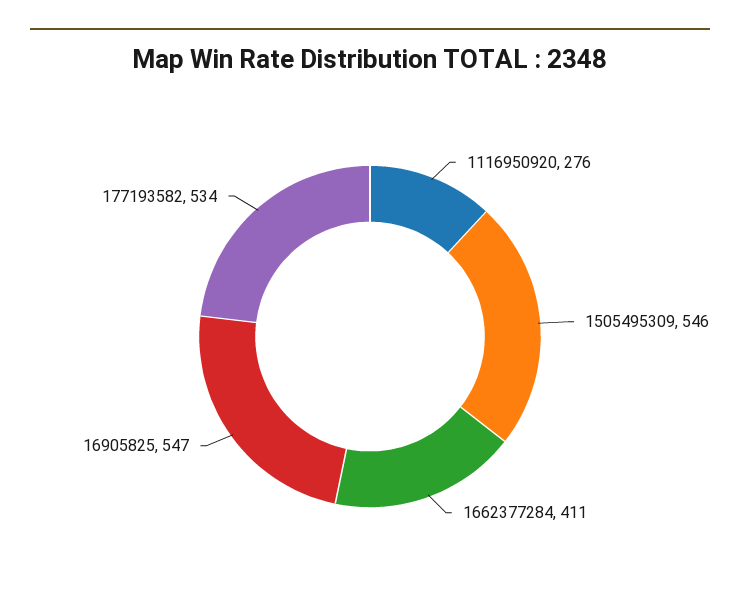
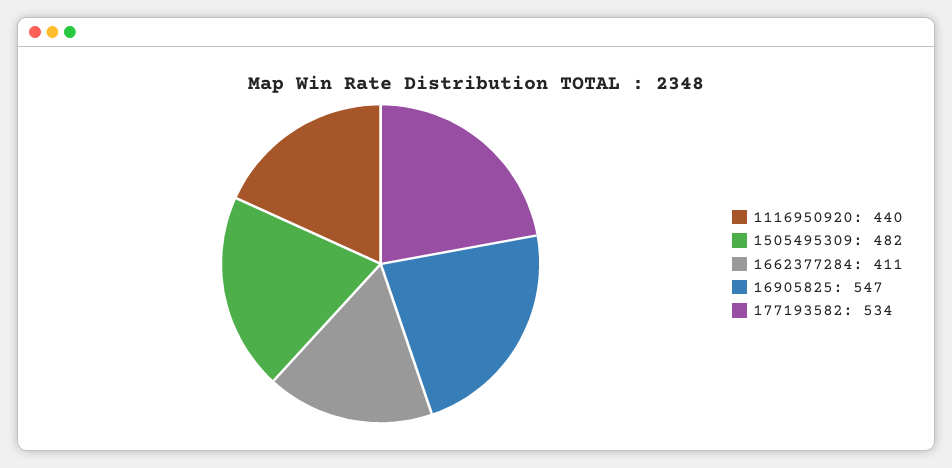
1116950920: 276 -> 440
1505495309: 546 -> 482

